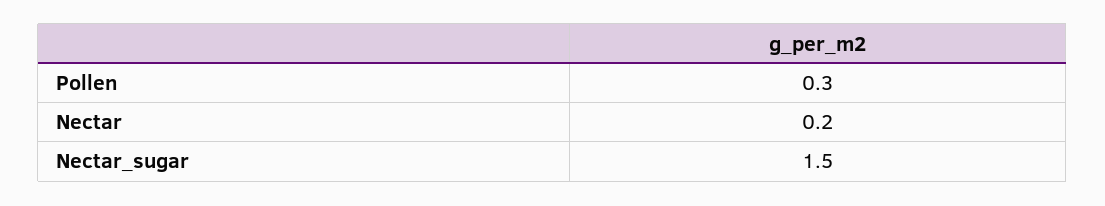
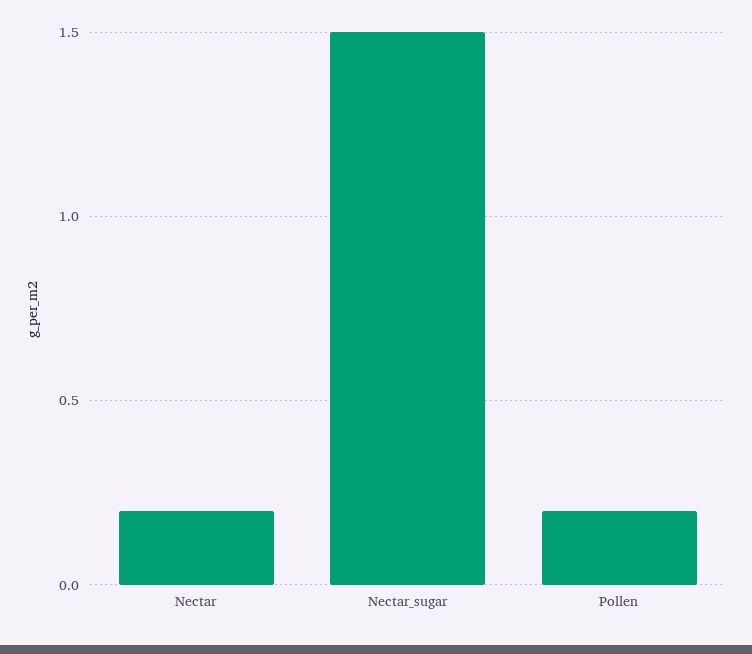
Pollen: 0.3 -> 0.2

